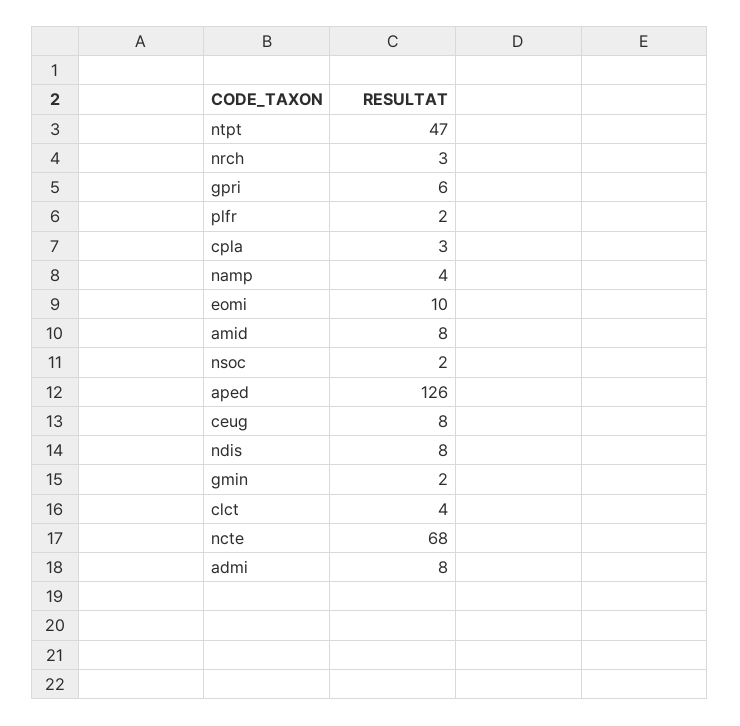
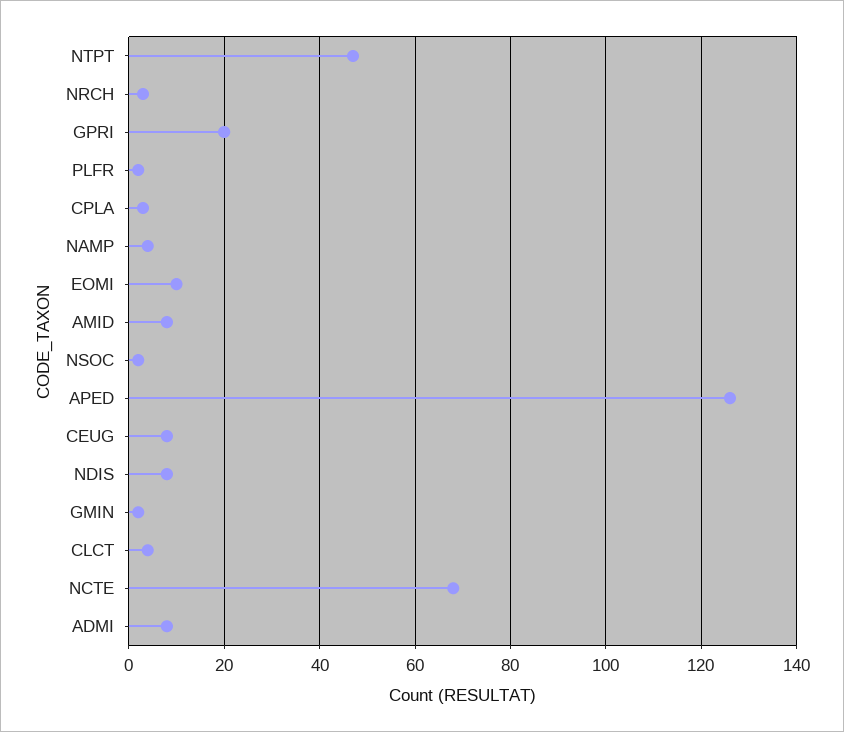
gpri: 6 -> 20

